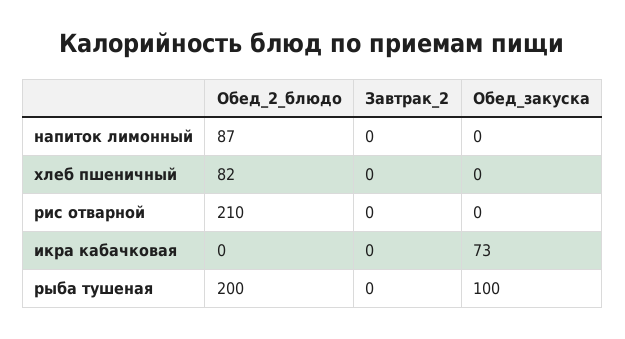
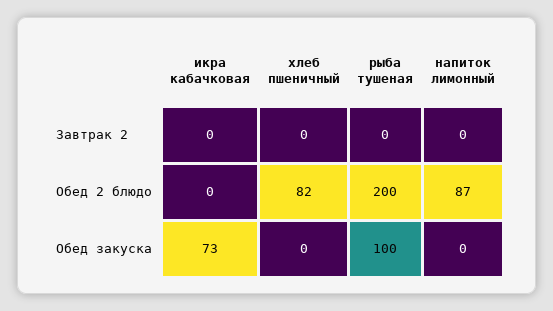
Обед_2_блюдо, рис отварной: 210 -> none
Завтрак_2, рис отварной: 0 -> none
Обед_закуска, рис отварной: 0 -> none

